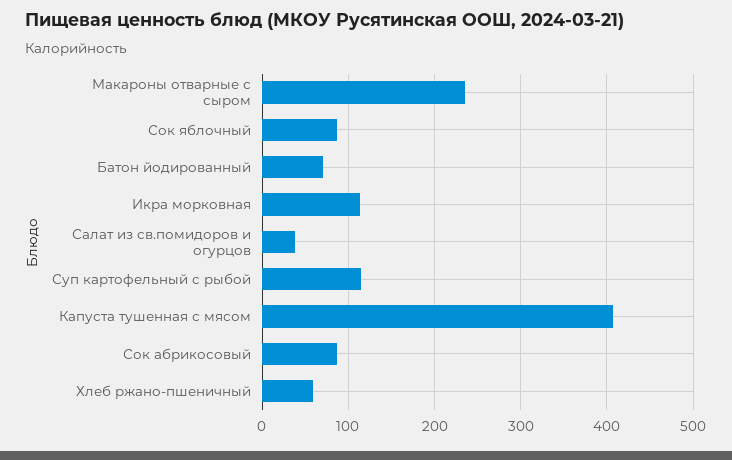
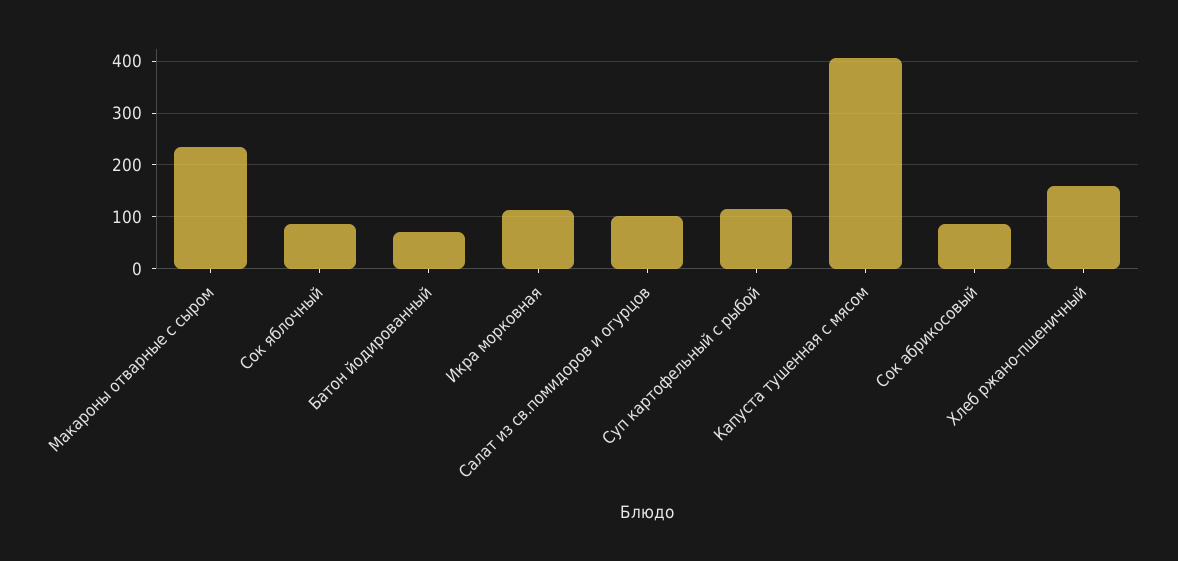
Салат из св.помидоров и огурцов: 40 -> 100
Хлеб ржано-пшеничный: 60 -> 160

